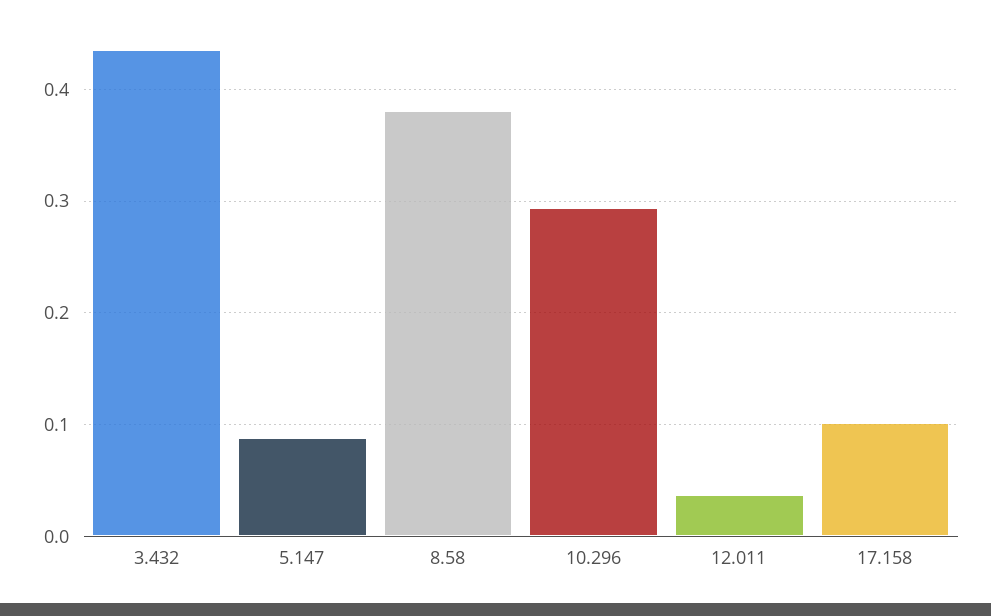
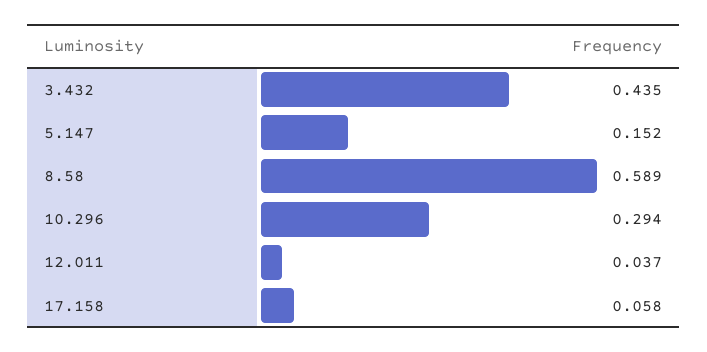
5.147: 0.09 -> 0.152
8.58: 0.38 -> 0.589
17.158: 0.1 -> 0.058

